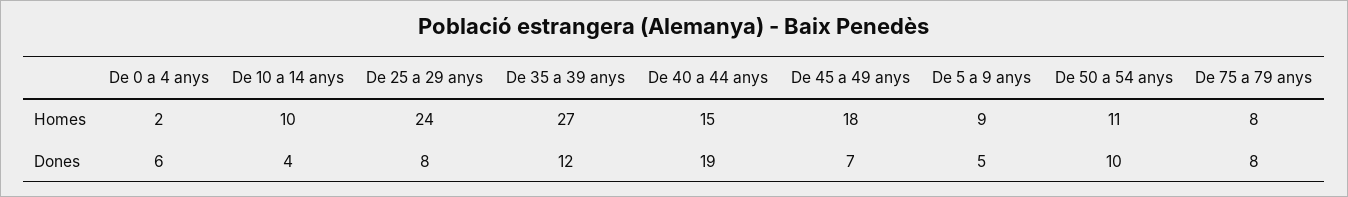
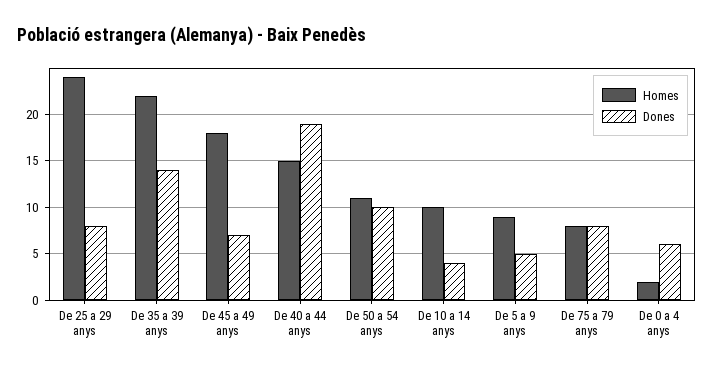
Homes, De 35 a 39 anys: 27 -> 22
Dones, De 35 a 39 anys: 12 -> 14

